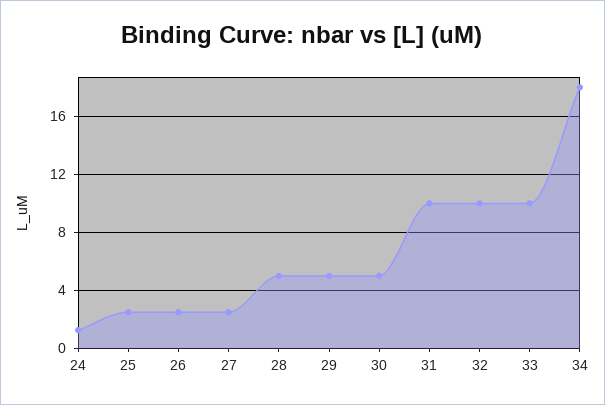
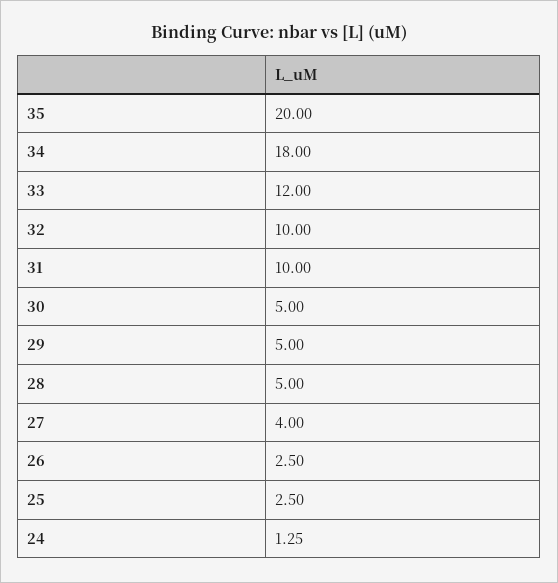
27: 2.5 -> 4
33: 10 -> 12
35: none -> 20

